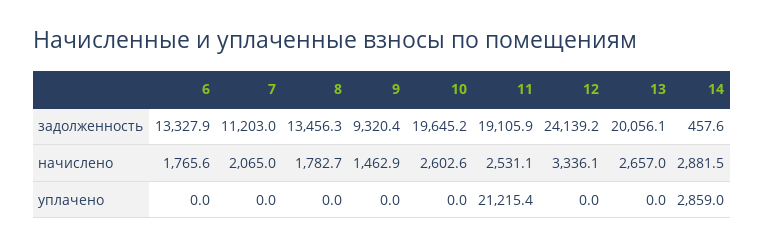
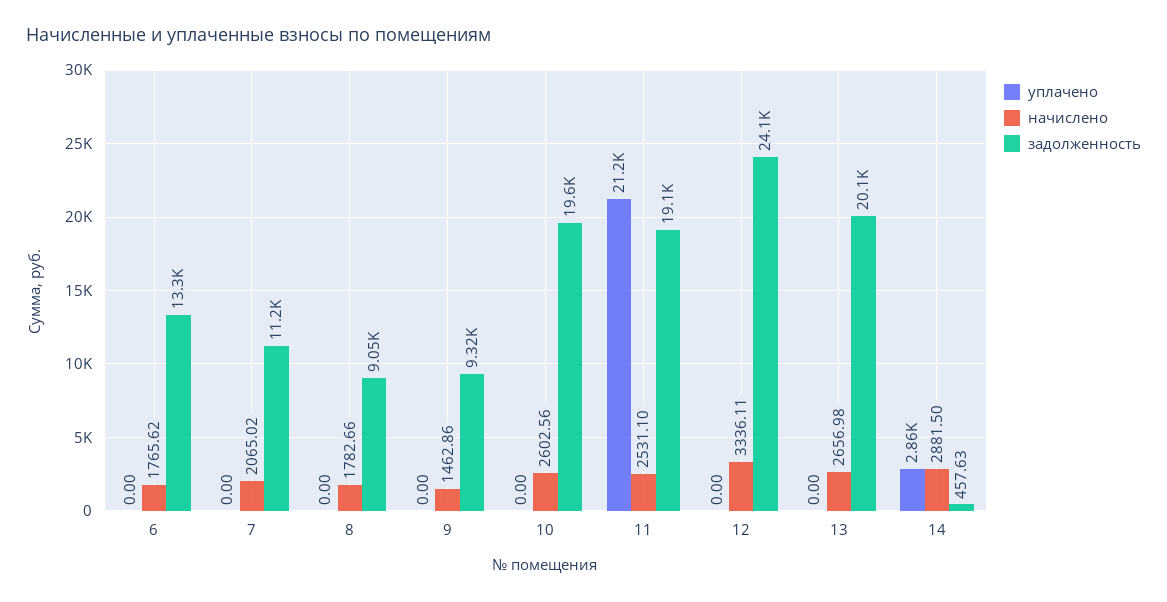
задолженность, 8: 13456.3 -> 9050

